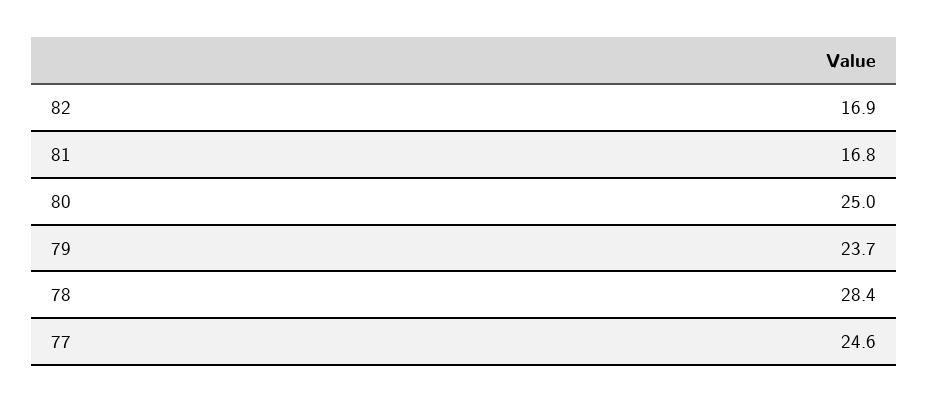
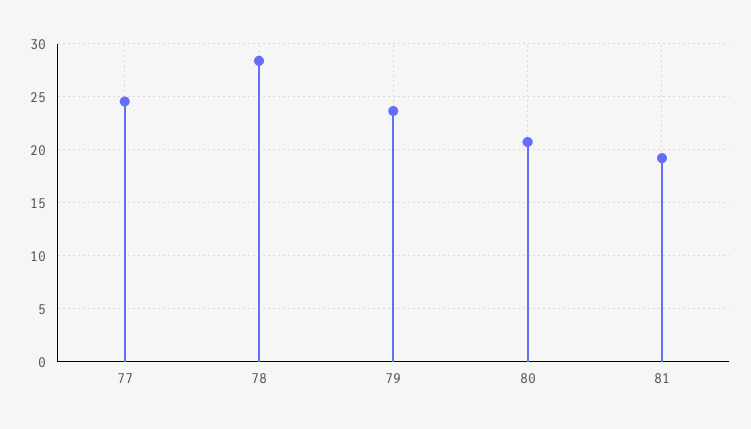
82: 16.9 -> none
81: 16.8 -> 19
80: 25 -> 21

